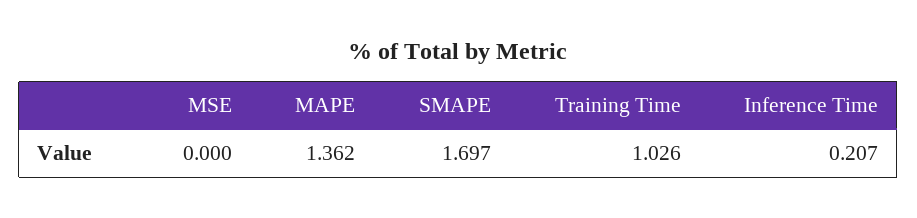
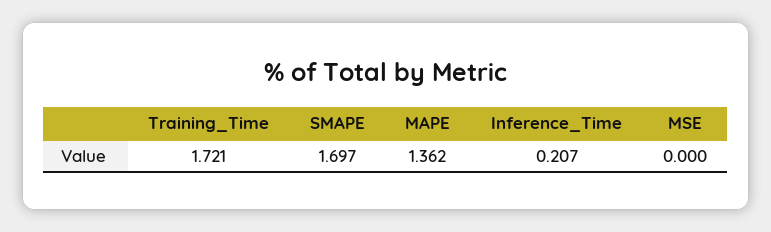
Training Time: 1.026 -> 1.721

